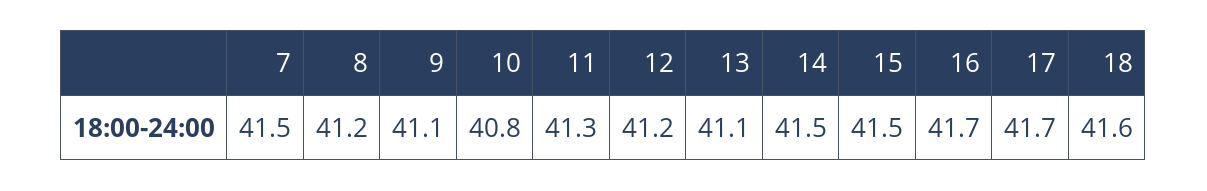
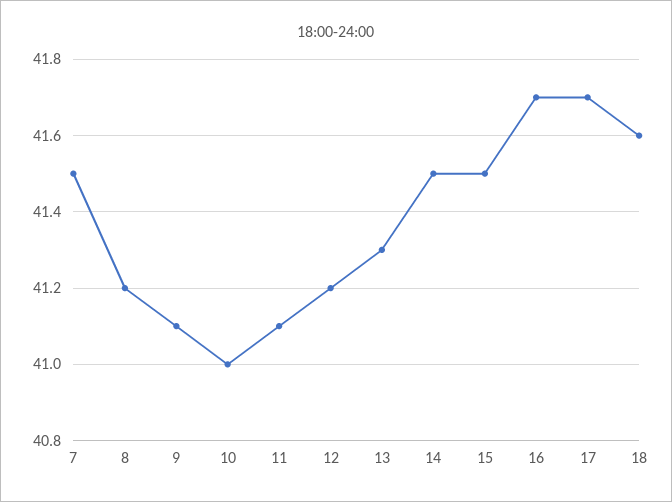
10: 40.8 -> 41
11: 41.3 -> 41.1
13: 41.1 -> 41.3

